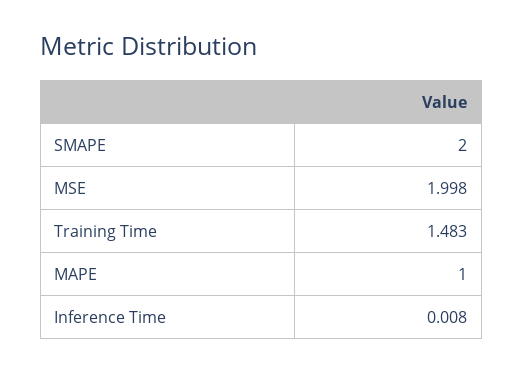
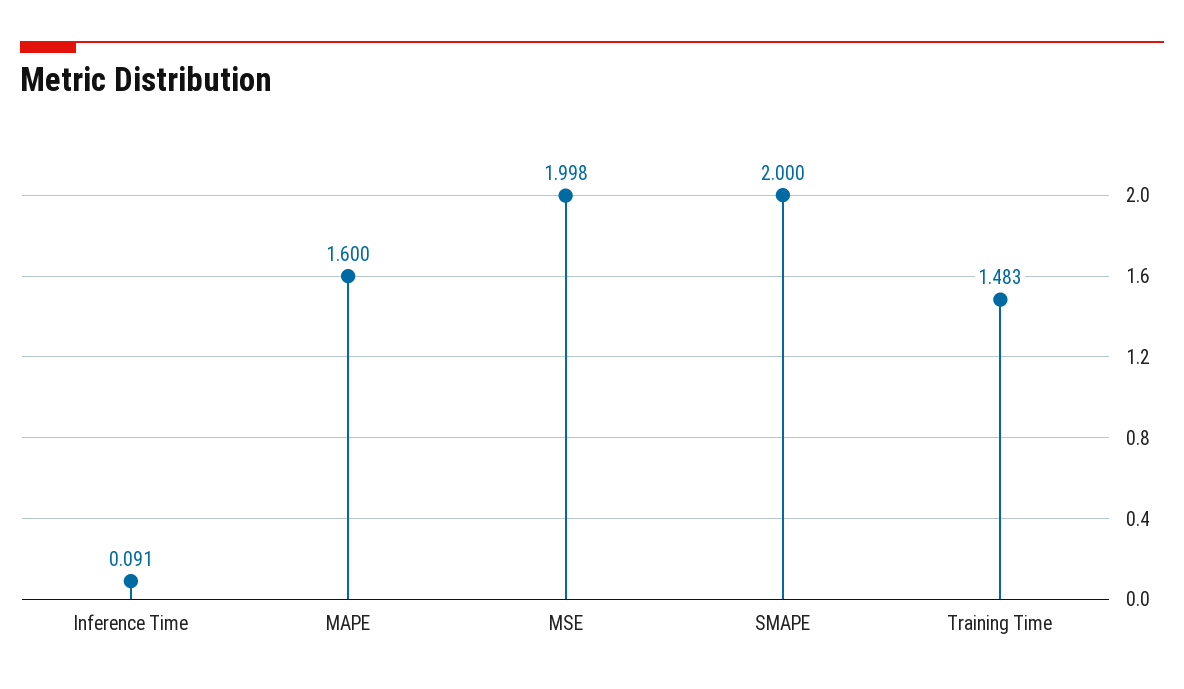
MAPE: 1 -> 1.6
Inference Time: 0.008 -> 0.091

